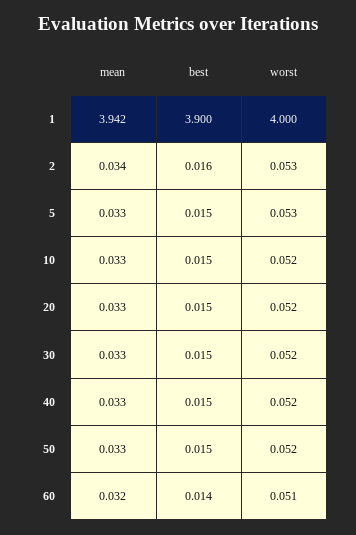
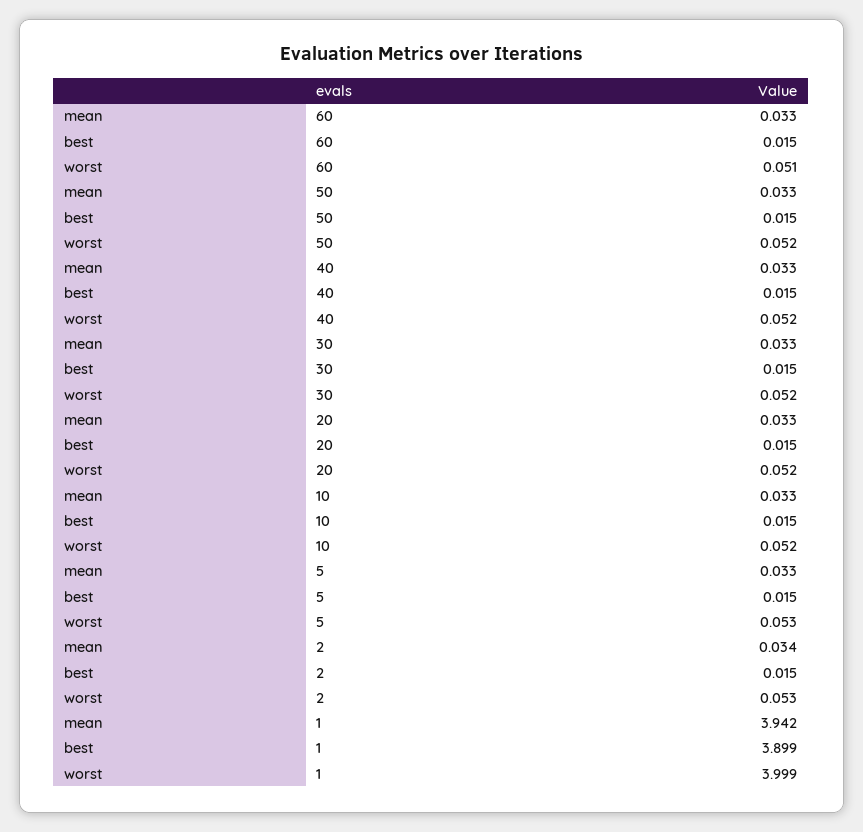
best, 1: 3.9 -> 3.899
worst, 1: 4 -> 3.999
best, 2: 0.016 -> 0.015
mean, 60: 0.032 -> 0.033
best, 60: 0.014 -> 0.015

